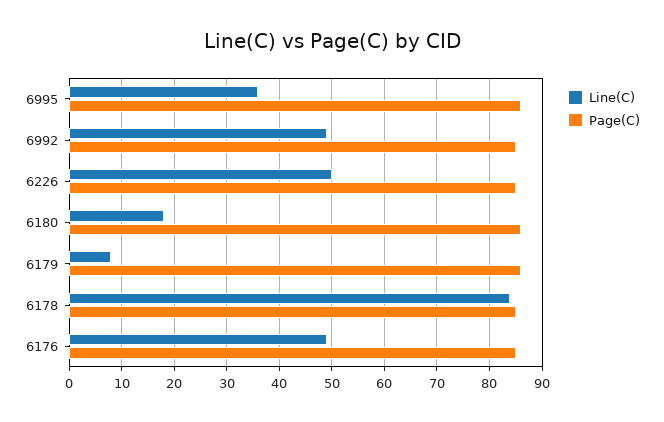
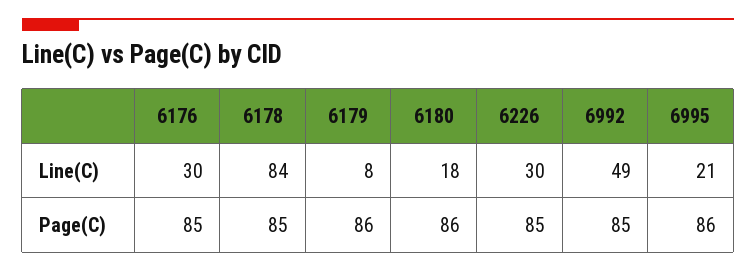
Line(C), 6995: 35 -> 21
Line(C), 6226: 50 -> 30
Line(C), 6176: 50 -> 30

